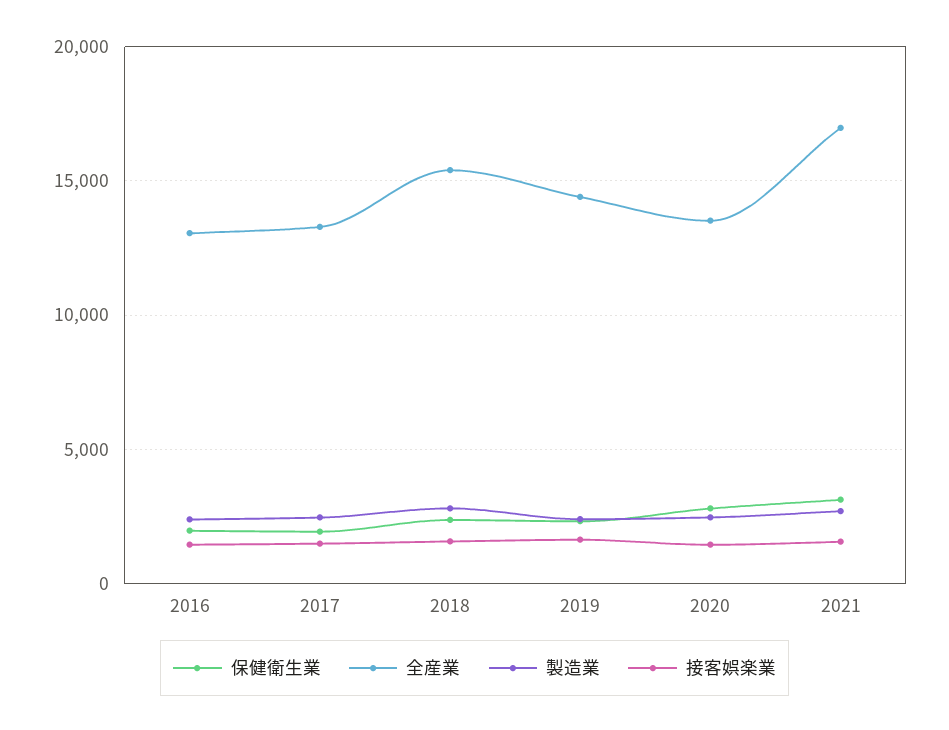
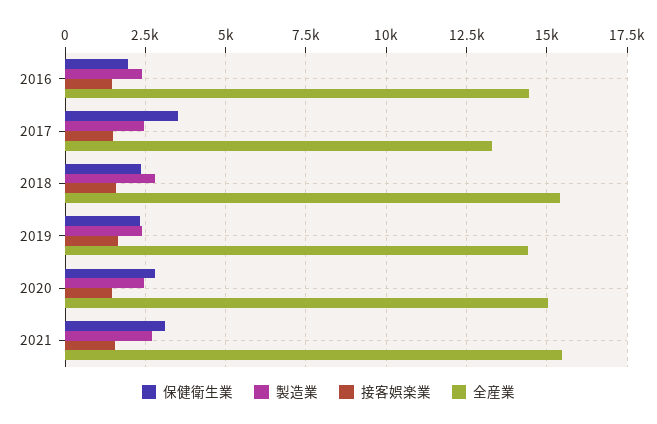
全産業, 2016: 13000 -> 14500
保健衛生業, 2017: 2000 -> 3500
全産業, 2020: 13500 -> 15000
全産業, 2021: 17000 -> 15500

